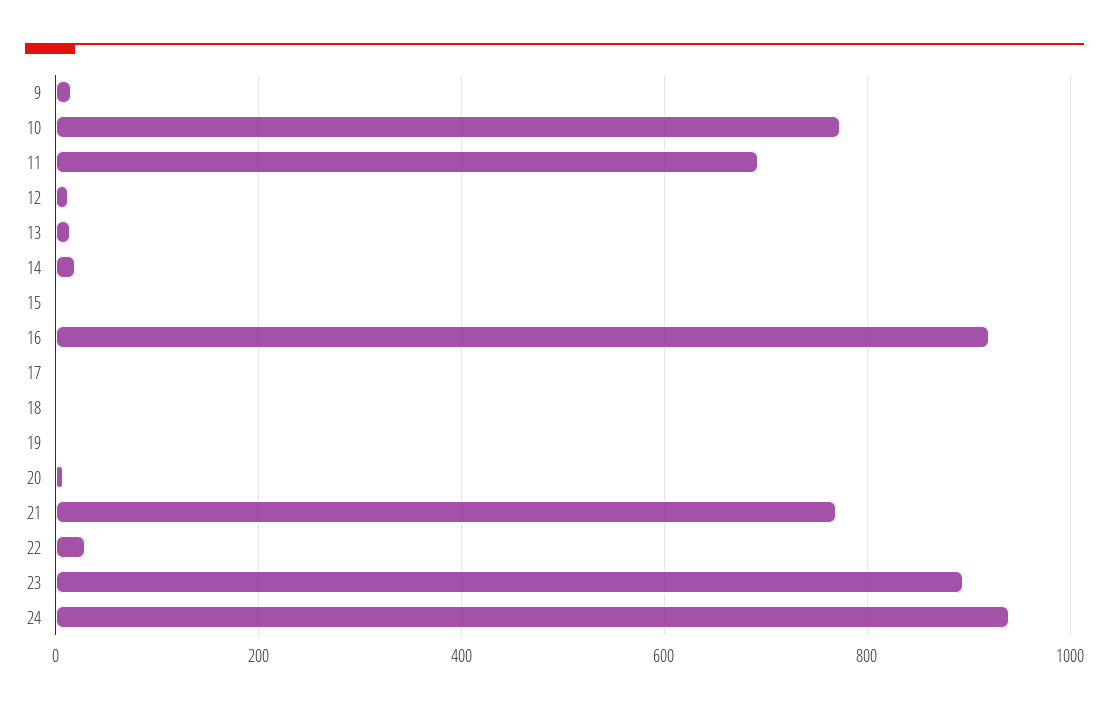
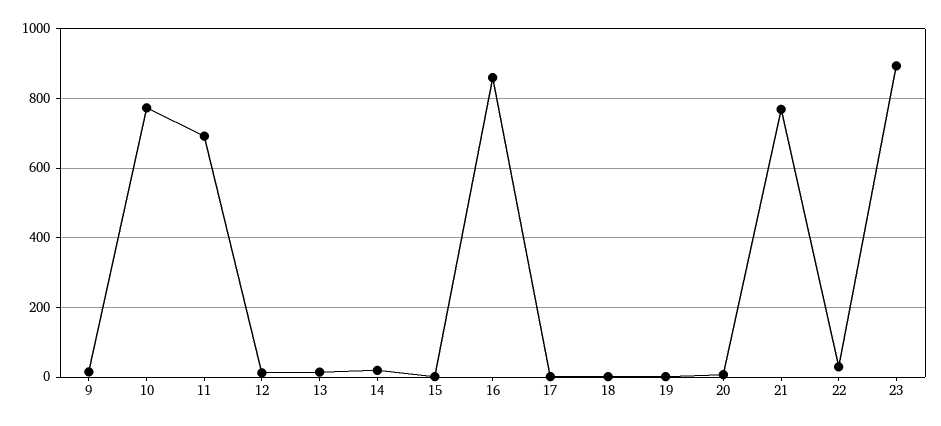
16: 920 -> 860
24: 940 -> none

